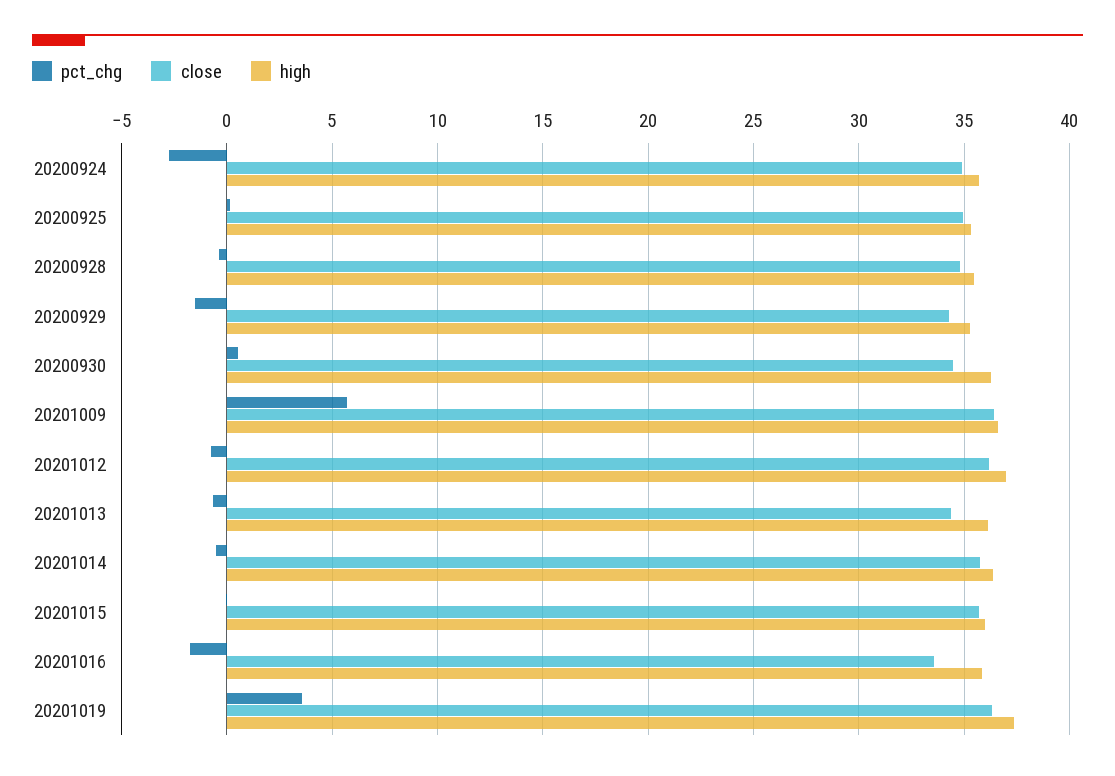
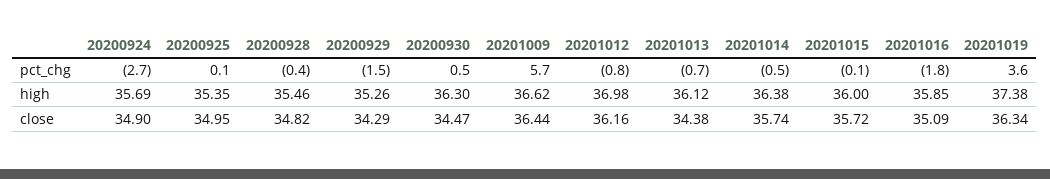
close, 20201016: 33.5 -> 35.09

